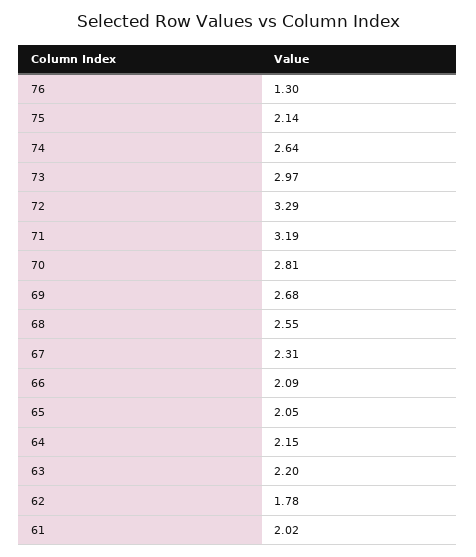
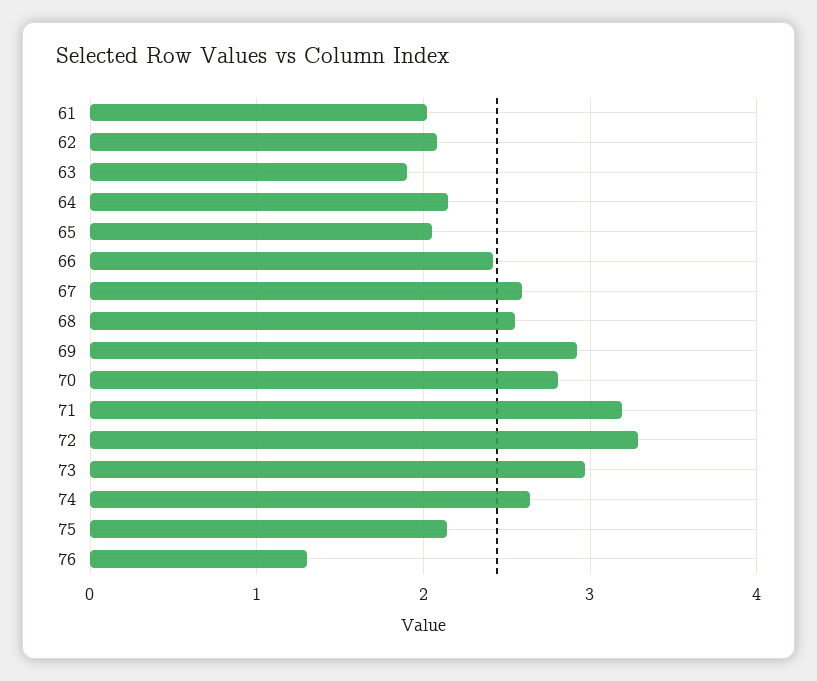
69: 2.68 -> 2.9
67: 2.31 -> 2.6
66: 2.09 -> 2.4
63: 2.2 -> 1.9
62: 1.78 -> 2.1

